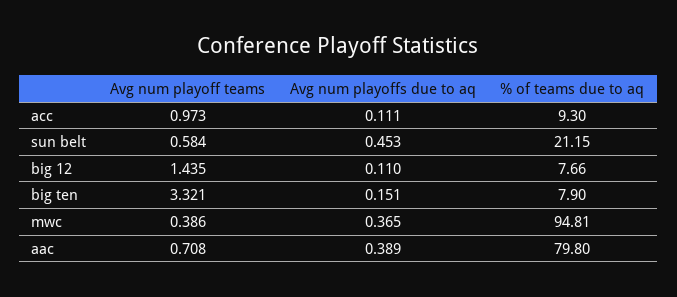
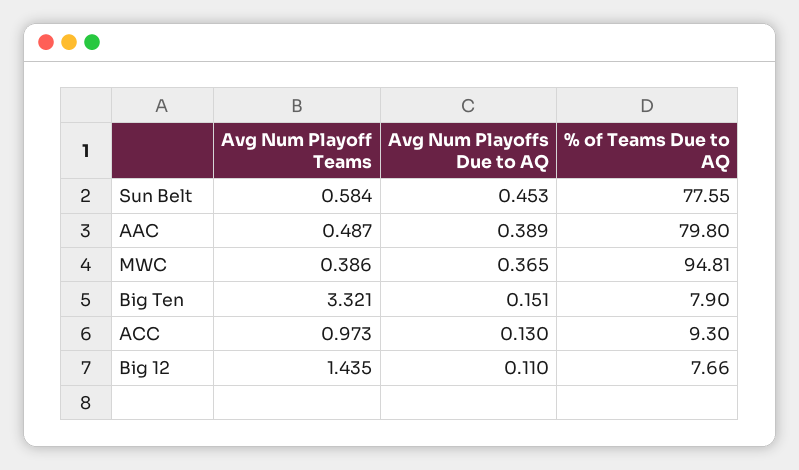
Avg num playoffs due to aq, acc: 0.111 -> 0.13
% of teams due to aq, sun belt: 21.15 -> 77.55
Avg num playoff teams, aac: 0.708 -> 0.487

